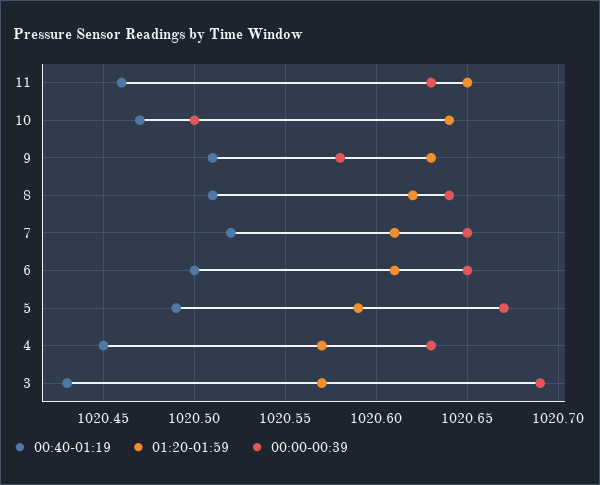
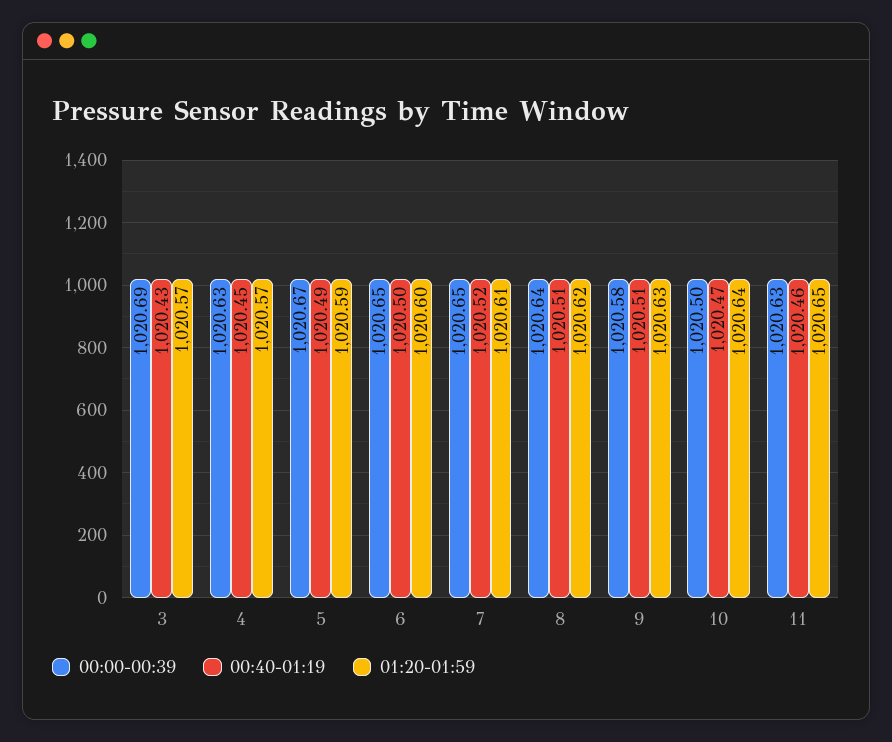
01:20-01:59, 6: 1020.61 -> 1020.6

